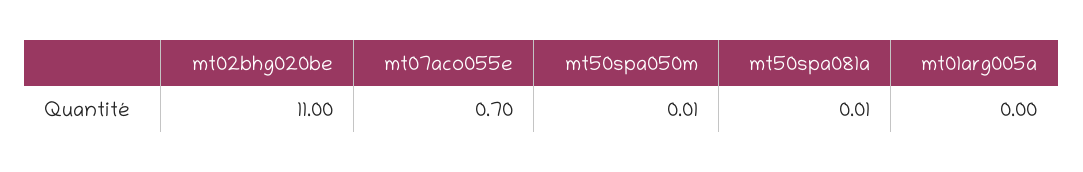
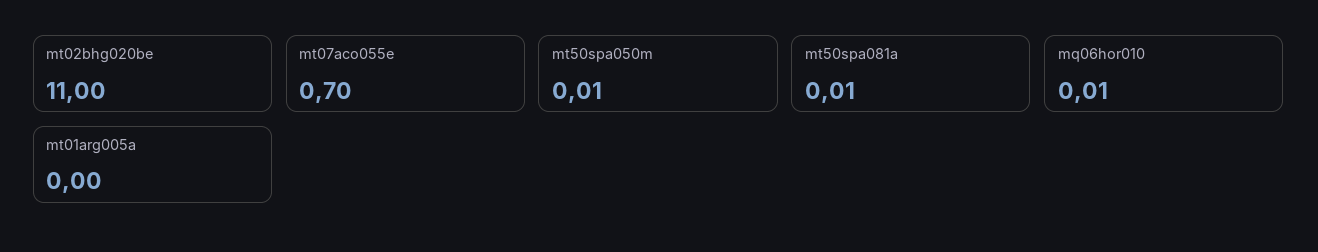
mq06hor010: none -> 0.01

